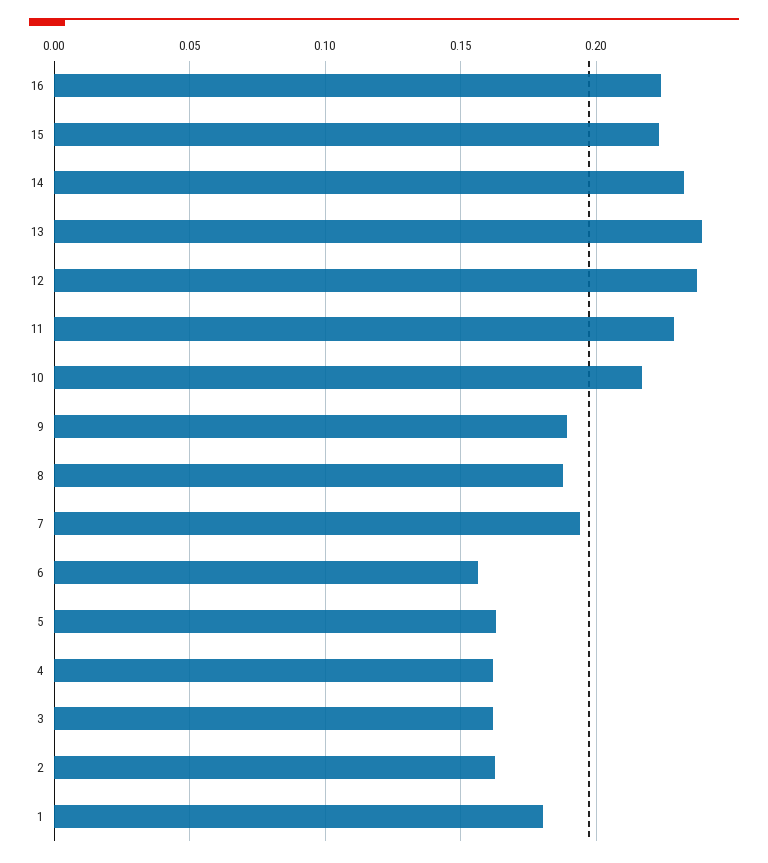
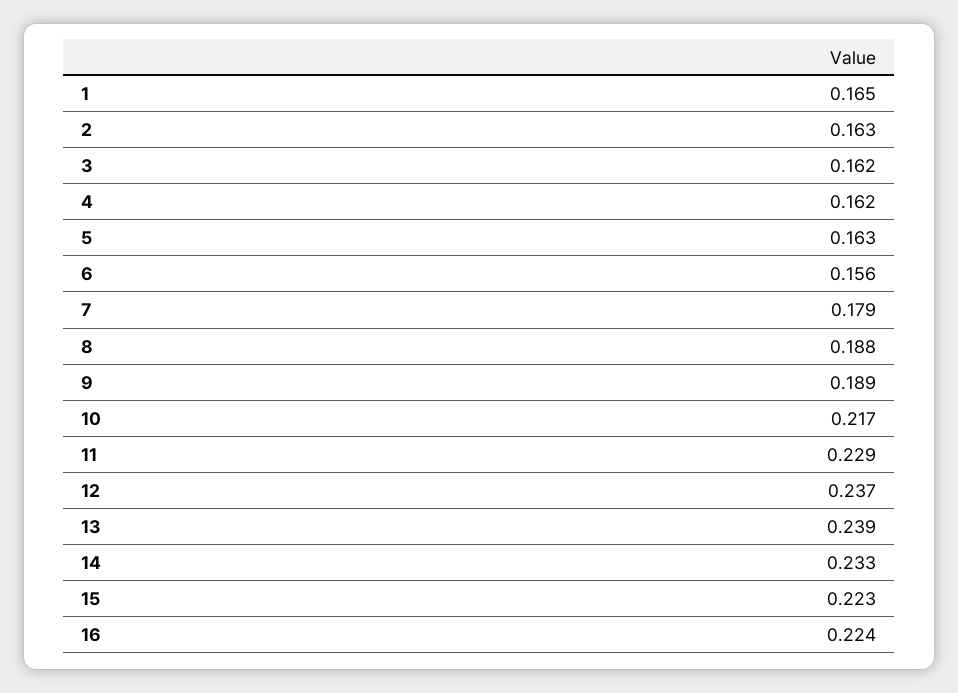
7: 0.195 -> 0.179
1: 0.18 -> 0.165

